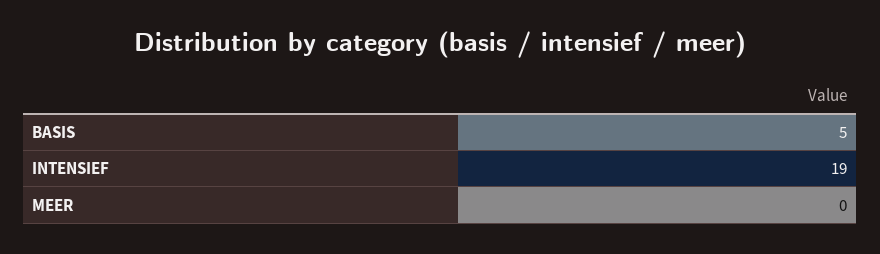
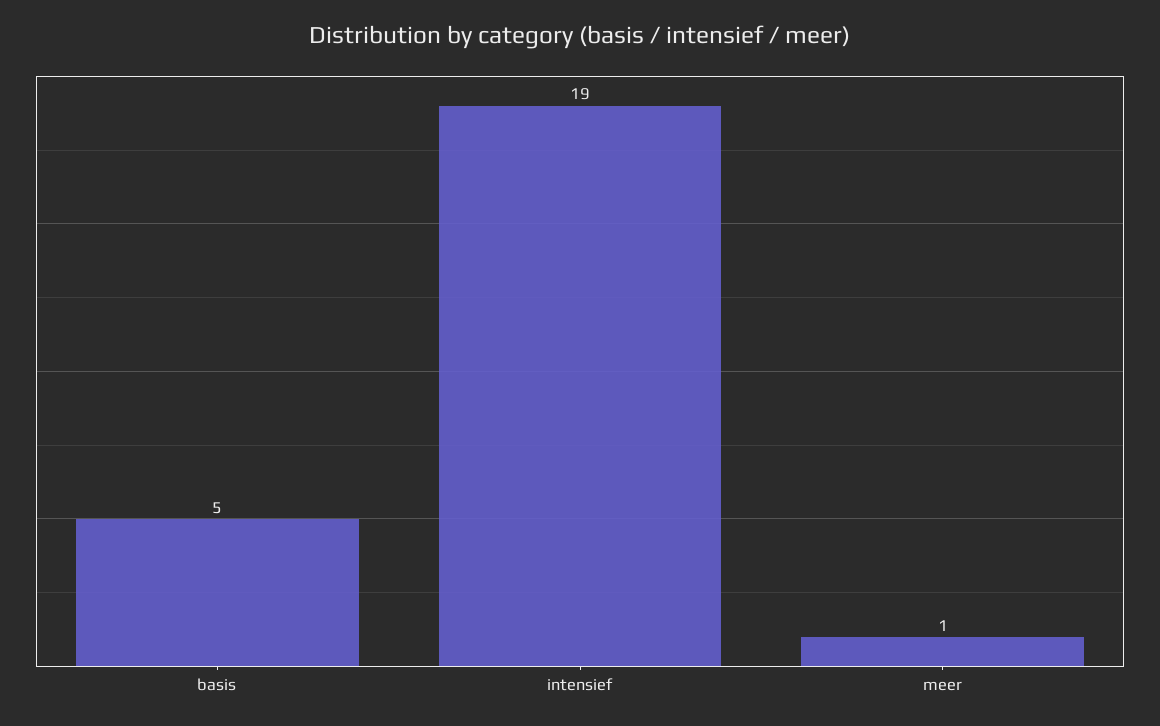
MEER: 0 -> 1

